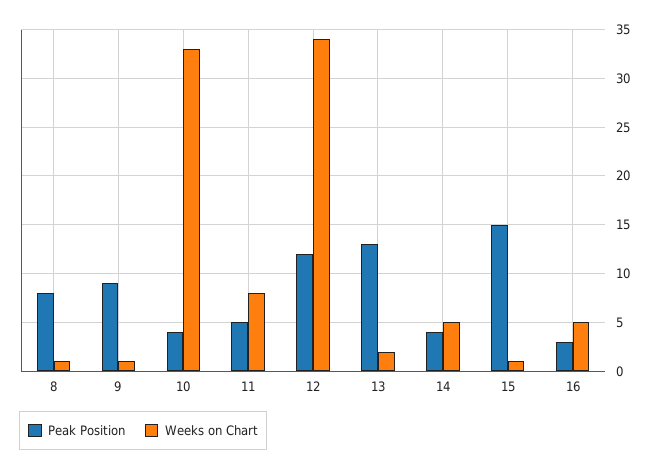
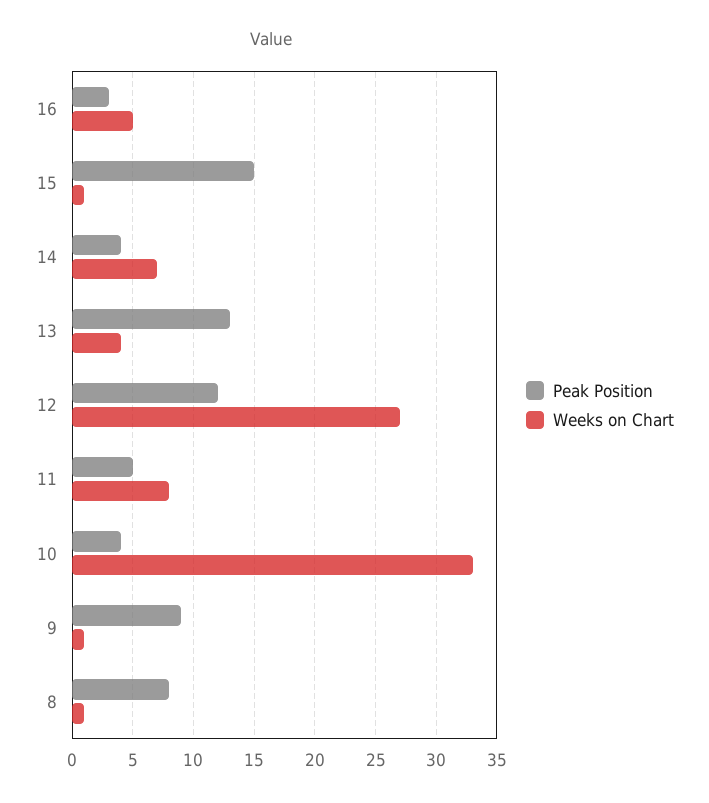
Weeks on Chart, 12: 34 -> 27
Weeks on Chart, 13: 2 -> 4
Weeks on Chart, 14: 5 -> 7

